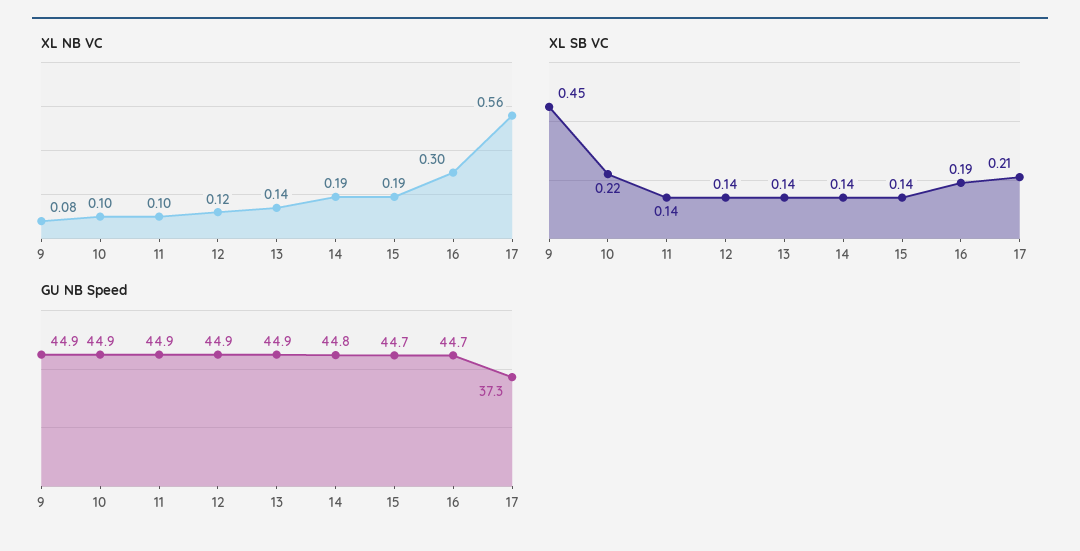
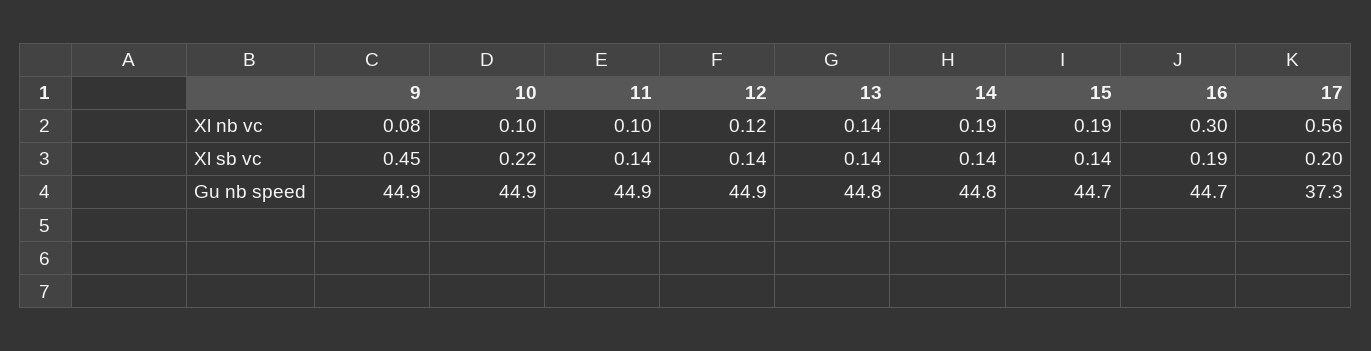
XL SB VC, 17: 0.21 -> 0.2
GU NB Speed, 13: 44.9 -> 44.8

